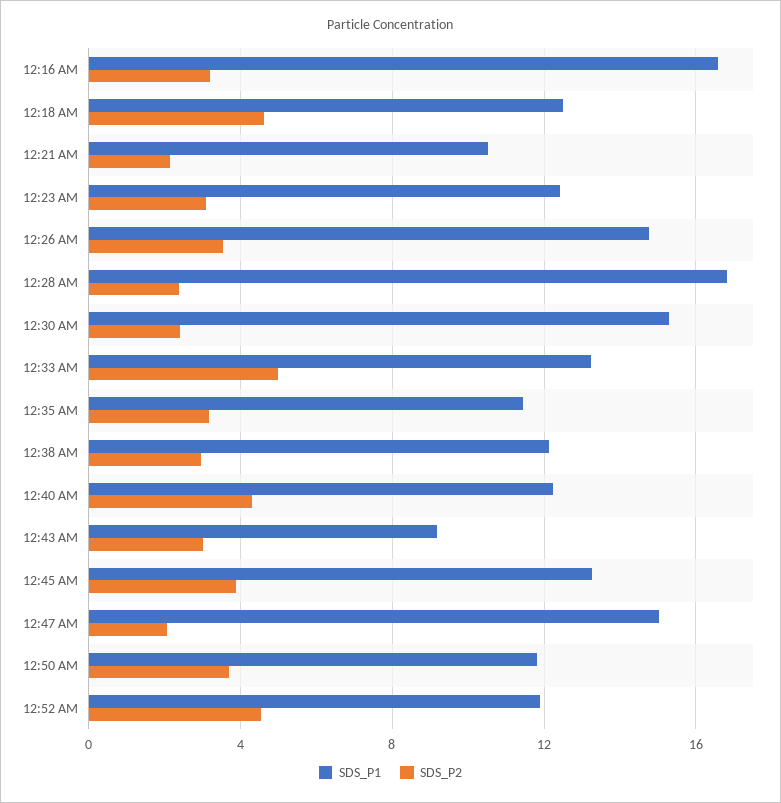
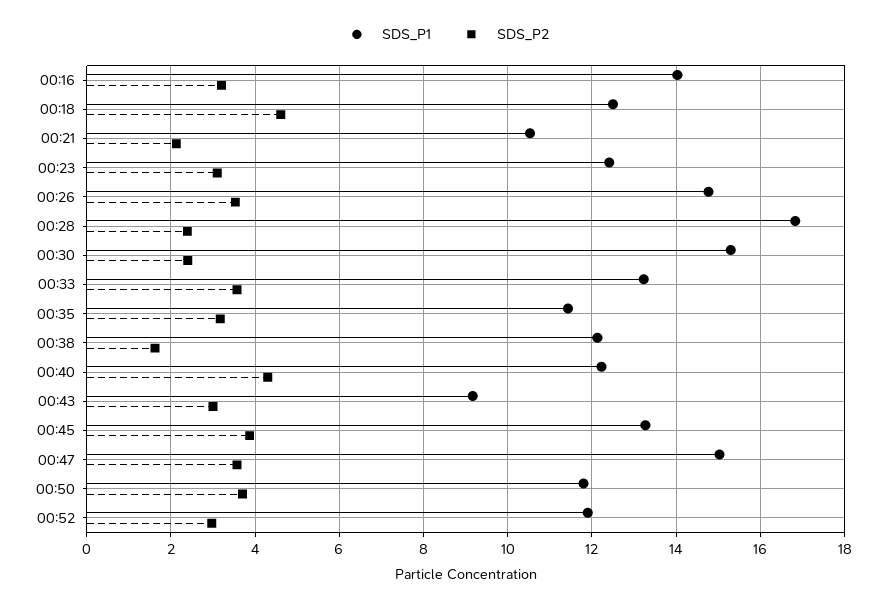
SDS_P1, 12:16 AM: 16.5 -> 14
SDS_P2, 12:33 AM: 5 -> 3.6
SDS_P2, 12:38 AM: 3 -> 1.6
SDS_P2, 12:47 AM: 2 -> 3.6
SDS_P2, 12:52 AM: 4.5 -> 3

